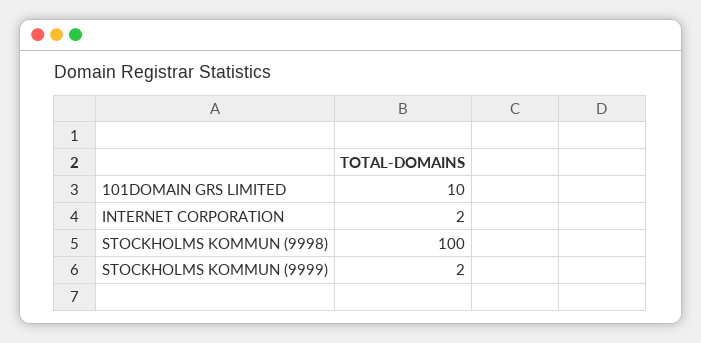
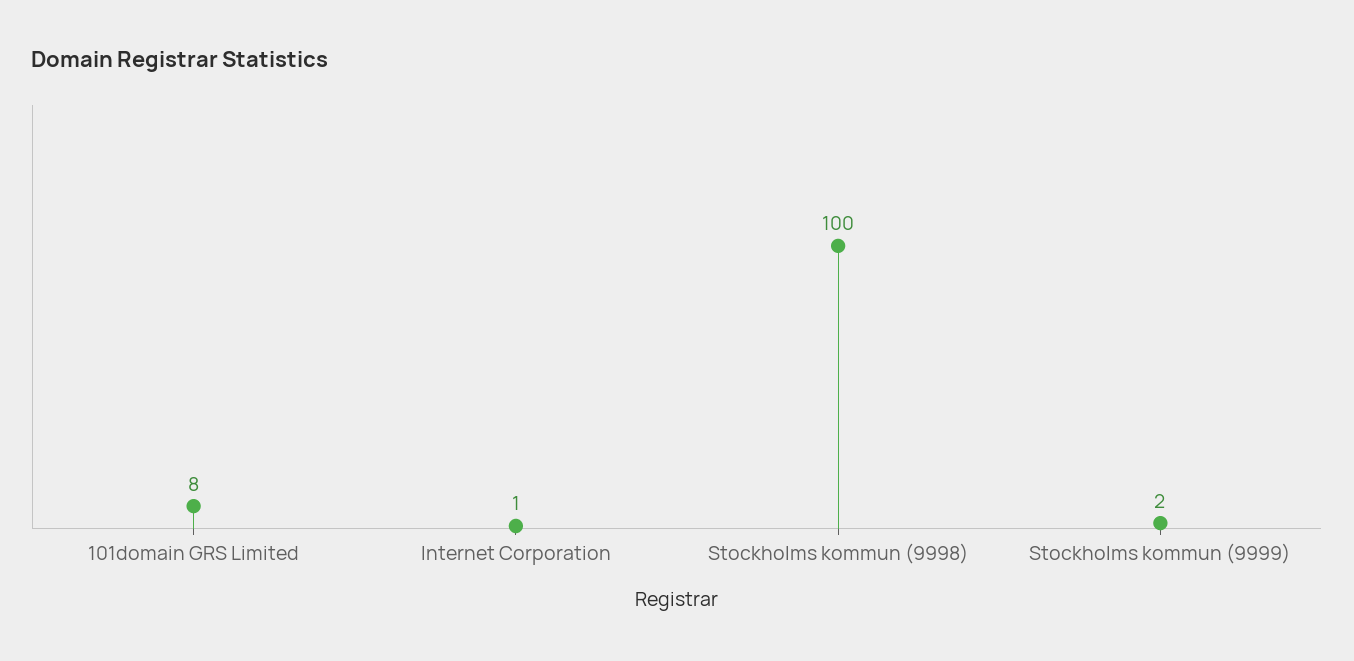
101DOMAIN GRS LIMITED: 10 -> 8
INTERNET CORPORATION: 2 -> 1

